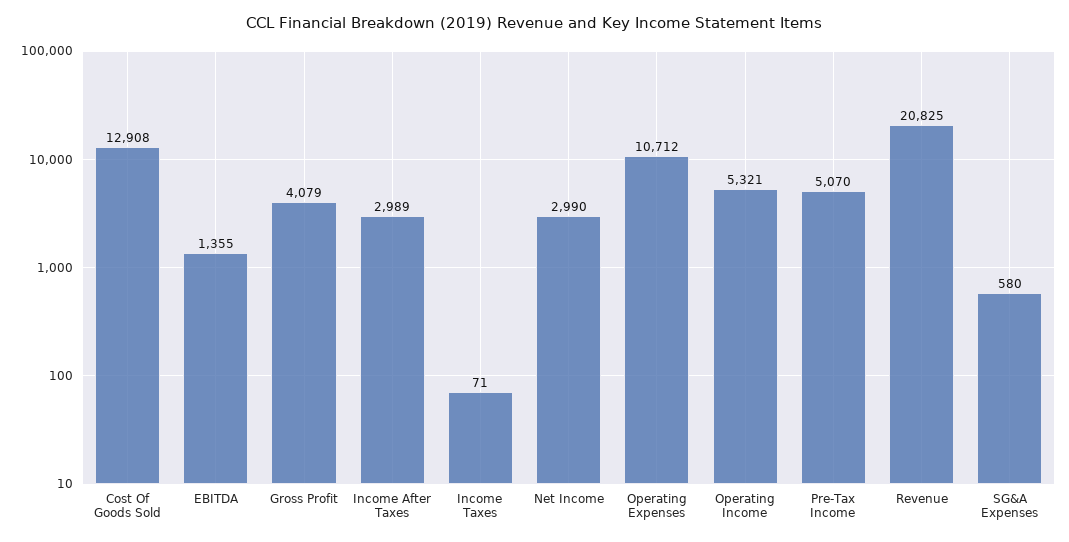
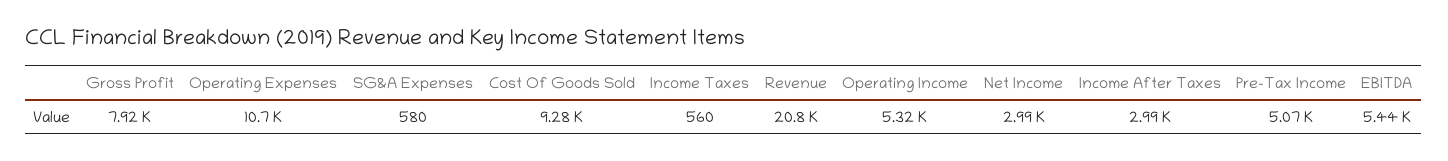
Cost Of Goods Sold: 12908 -> 9280
EBITDA: 1355 -> 5440
Gross Profit: 4079 -> 7920
Income Taxes: 71 -> 560

